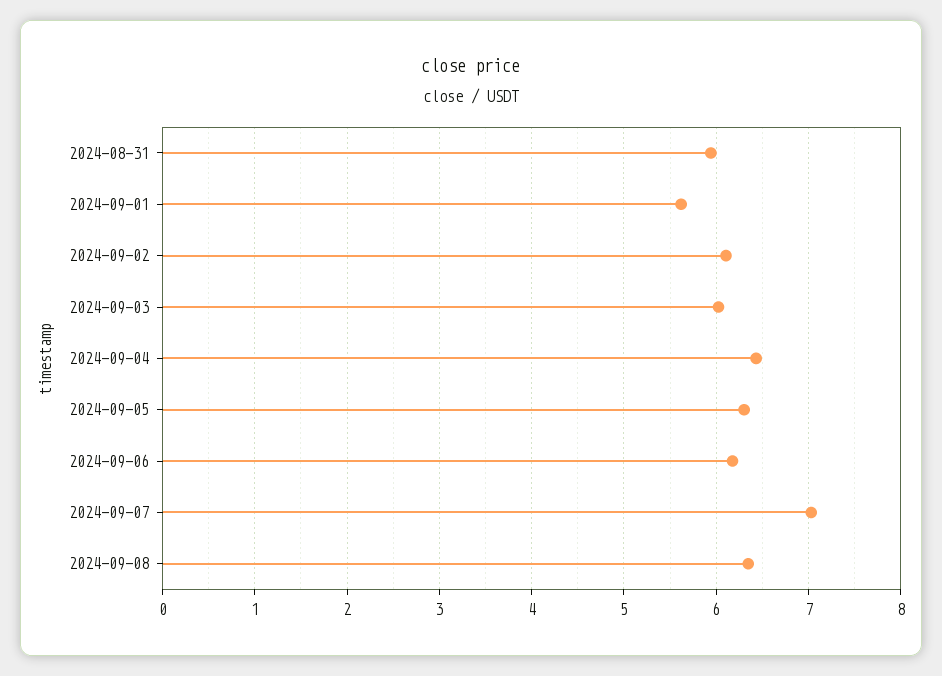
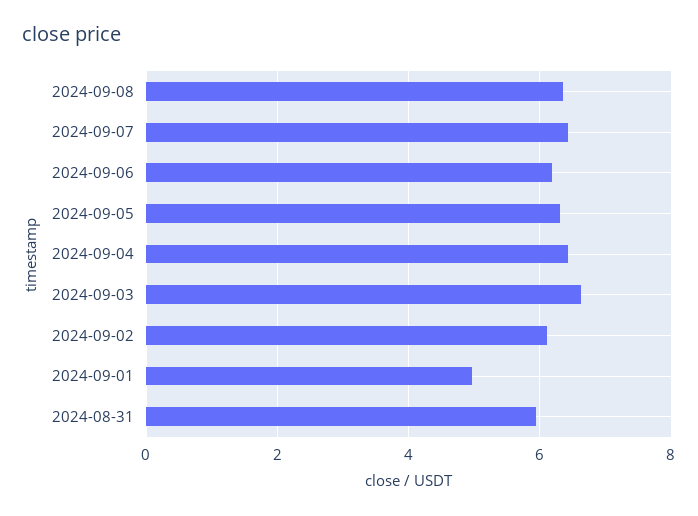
2024-09-01: 5.6 -> 5
2024-09-03: 6 -> 6.6
2024-09-07: 7 -> 6.4

